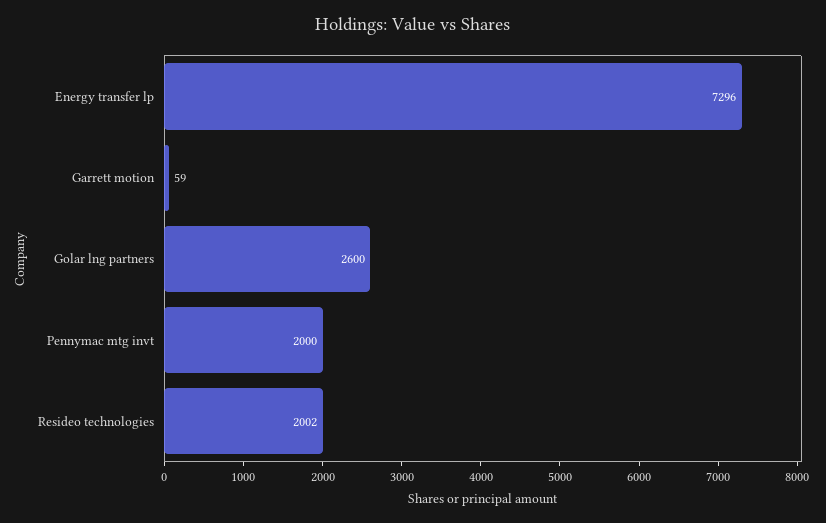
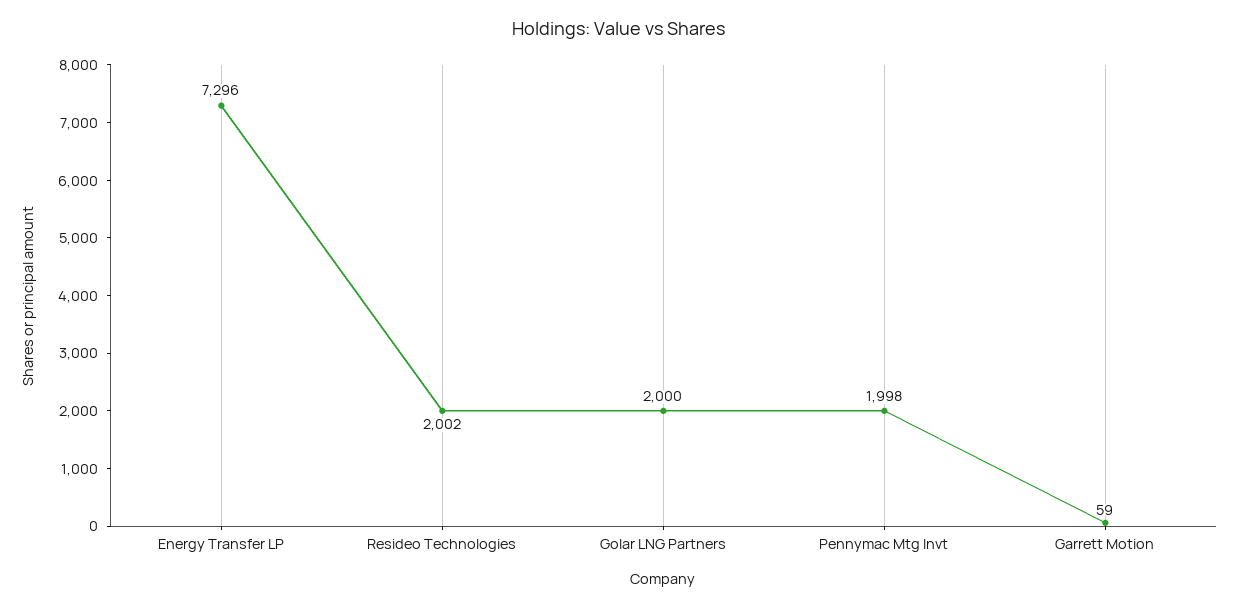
Golar lng partners: 2600 -> 2000
Pennymac mtg invt: 2000 -> 1998

